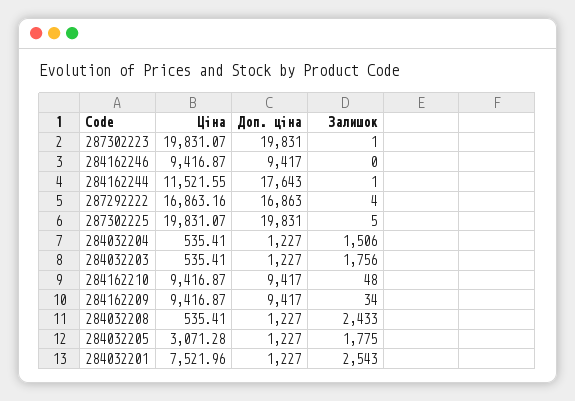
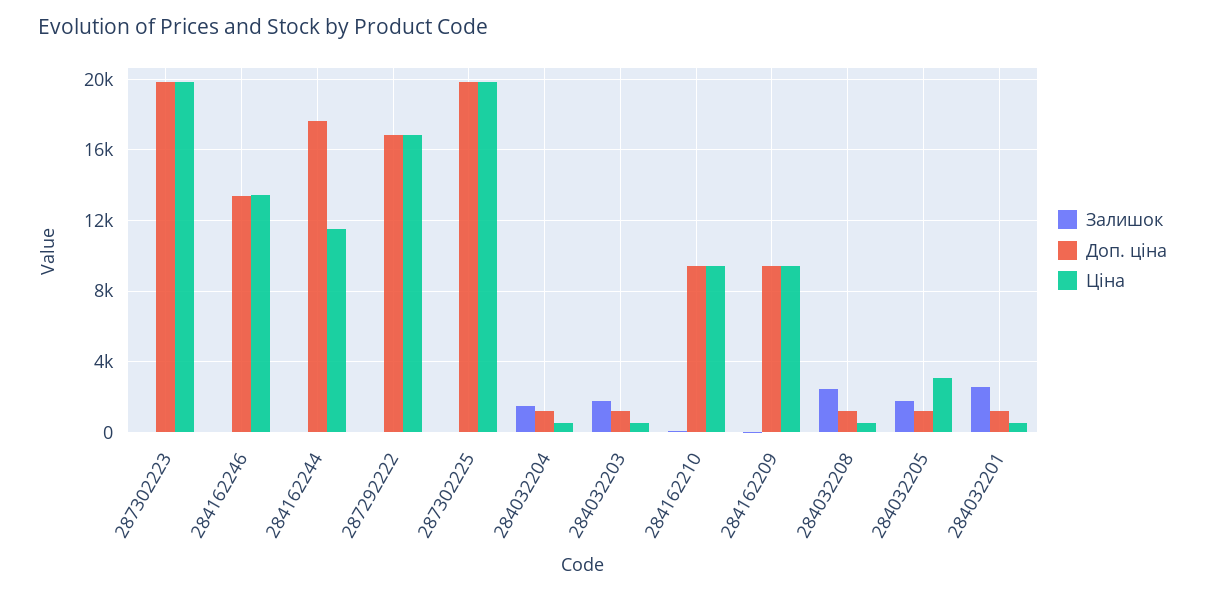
Ціна, 284162246: 9416.87 -> 13500
Доп. ціна, 284162246: 9417 -> 13500
Ціна, 284032201: 7521.96 -> 500

